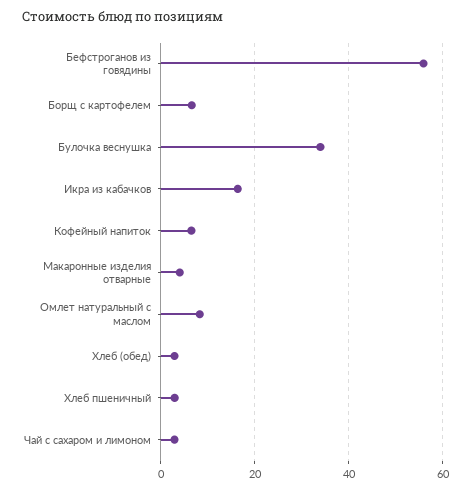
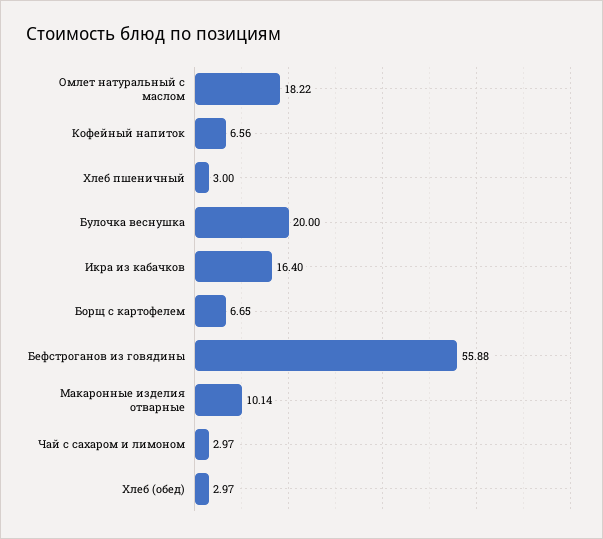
Булочка веснушка: 34 -> 20
Макаронные изделия отварные: 4 -> 10.14
Омлет натуральный с маслом: 8 -> 18.22

